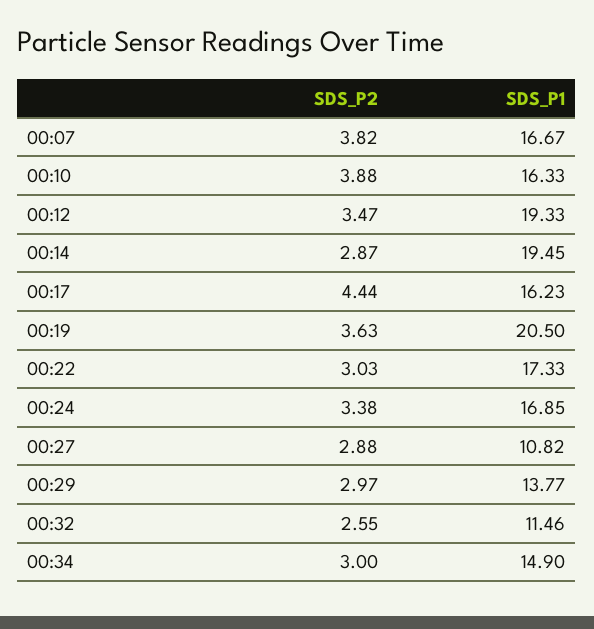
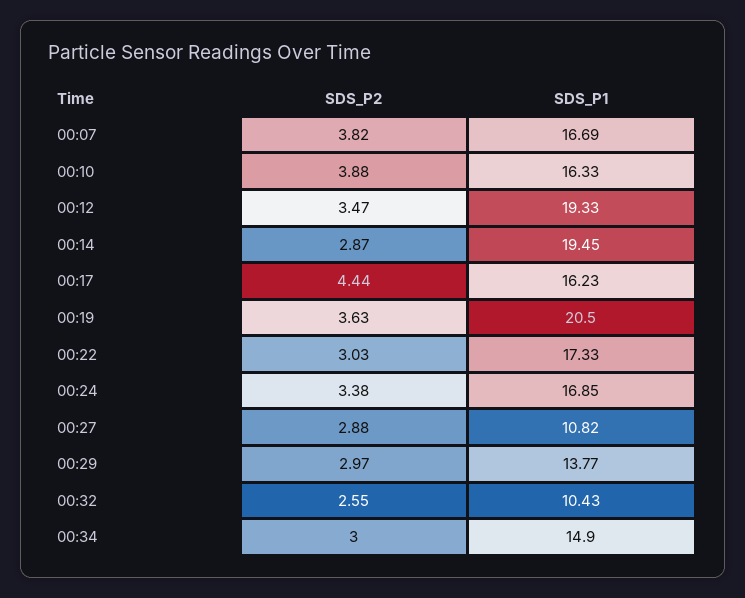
SDS_P1, 00:07: 16.67 -> 16.69
SDS_P1, 00:32: 11.46 -> 10.43

